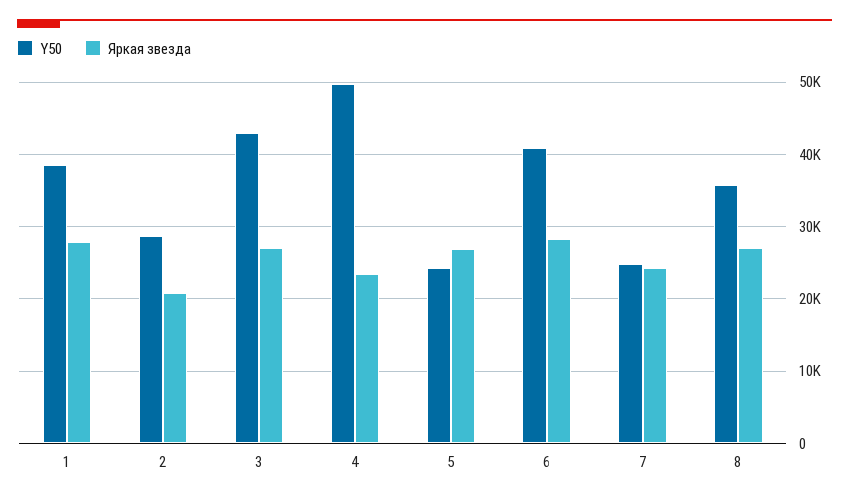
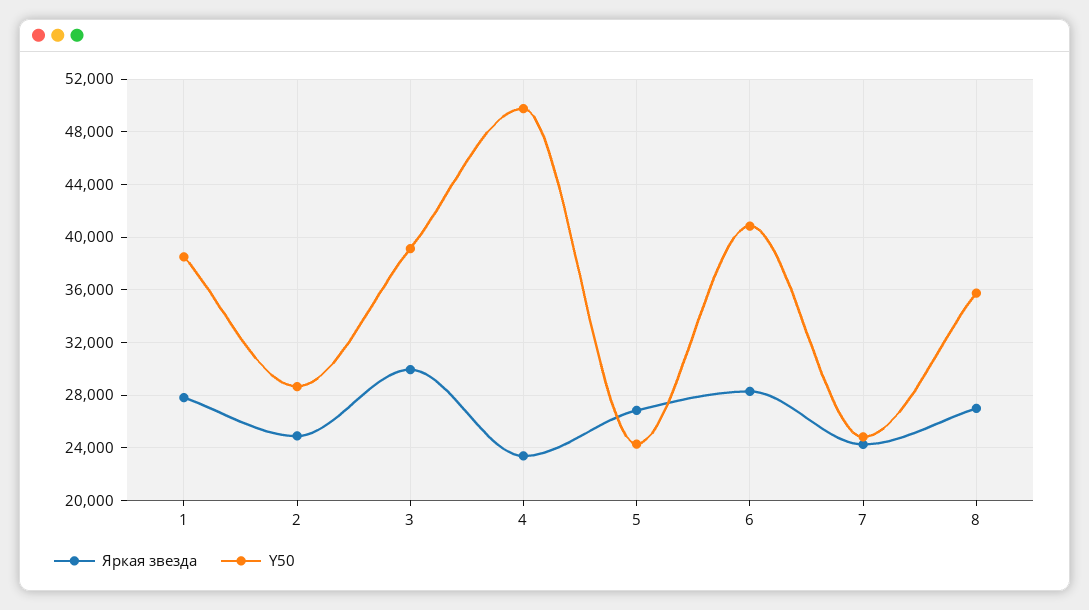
Яркая звезда, 2: 21000 -> 25000
Y50, 3: 43000 -> 39000
Яркая звезда, 3: 27000 -> 30000

